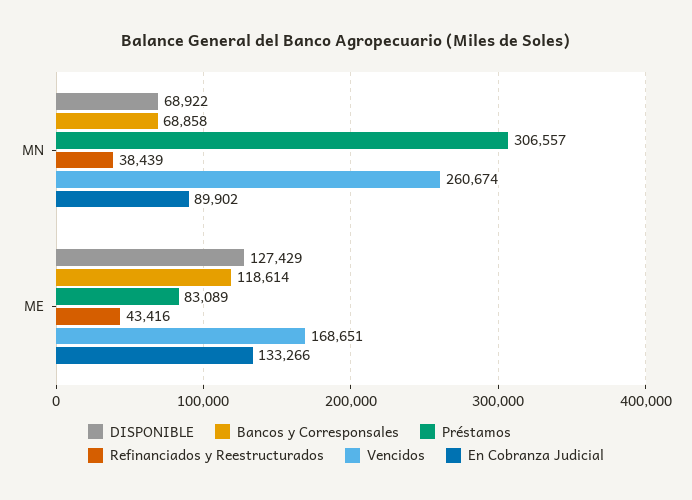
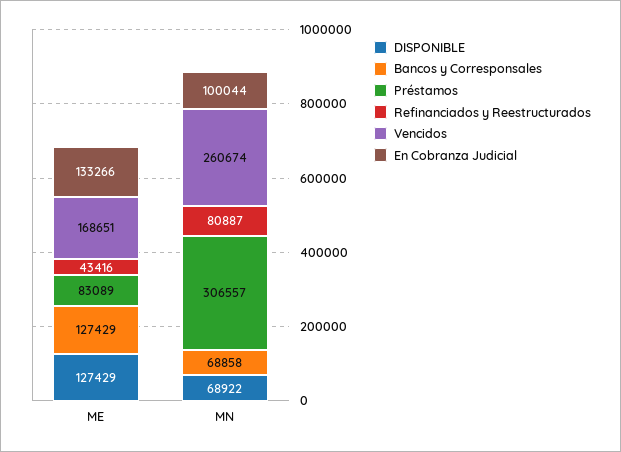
Refinanciados y Reestructurados, MN: 38439 -> 80887
En Cobranza Judicial, MN: 89902 -> 100044
Bancos y Corresponsales, ME: 118614 -> 127429

